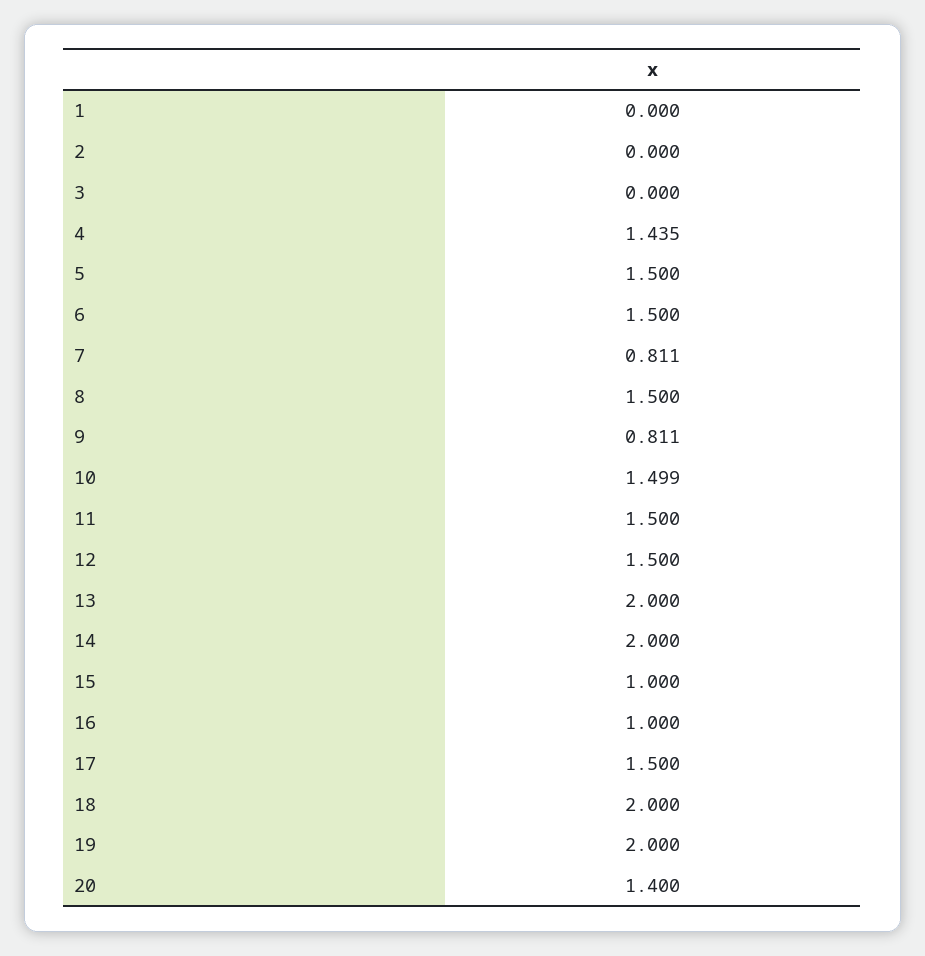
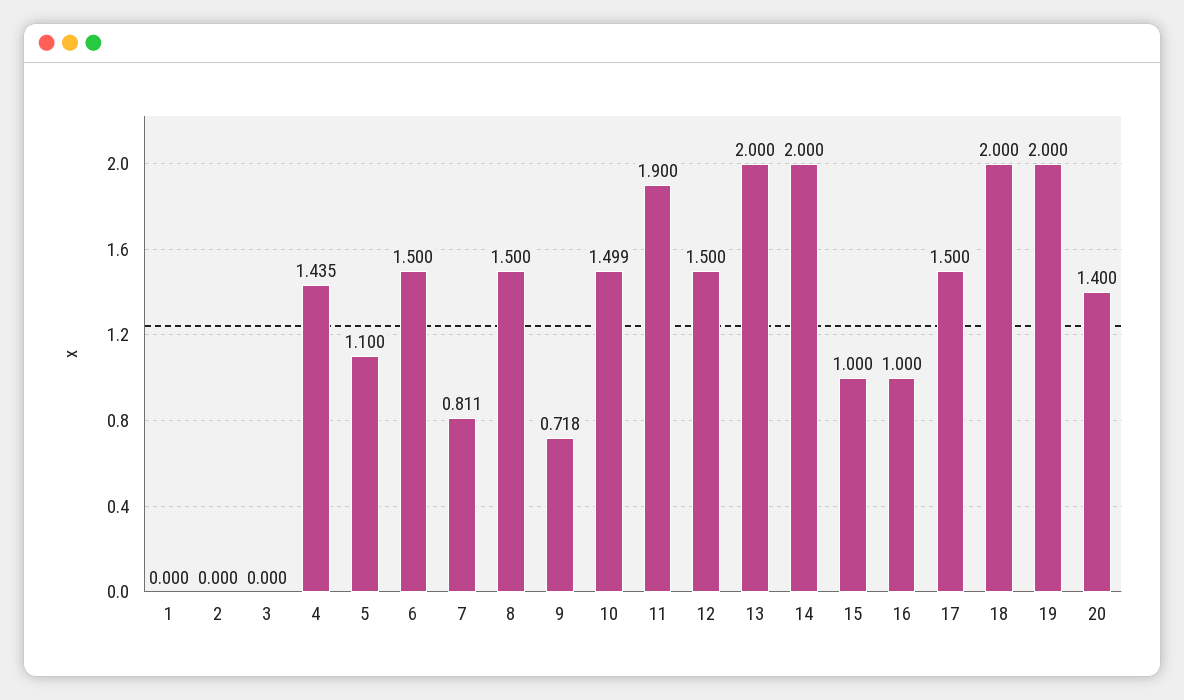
5: 1.5 -> 1.1
9: 0.811 -> 0.718
11: 1.5 -> 1.9

